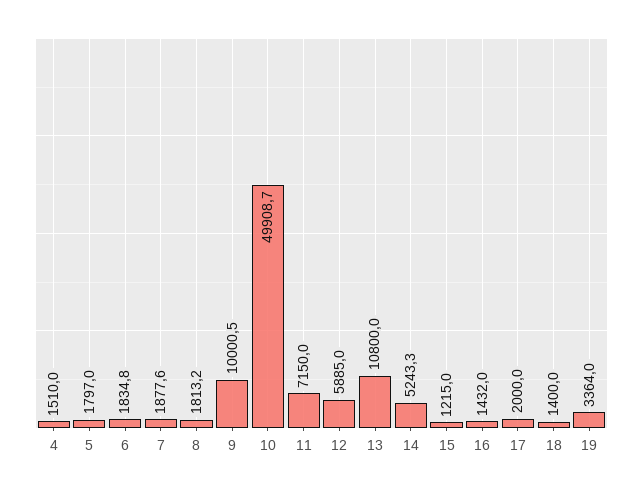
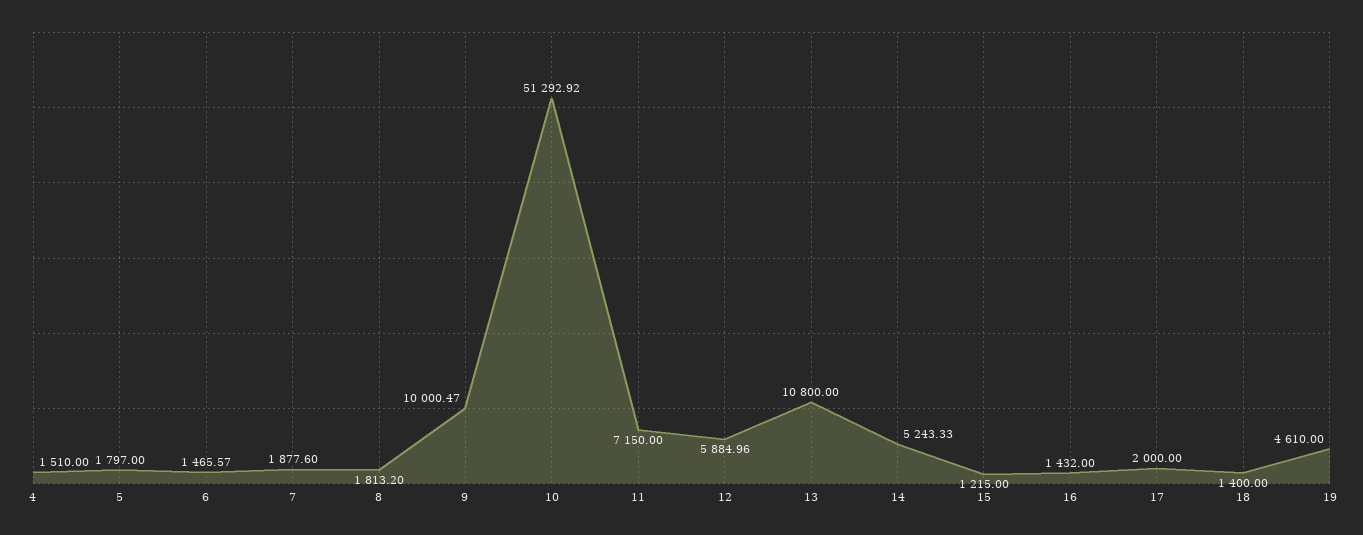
6: 1834.8 -> 1465.57
10: 49908.7 -> 51292.92
19: 3364 -> 4610

